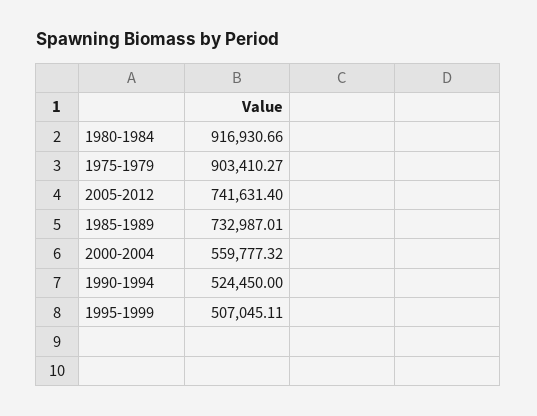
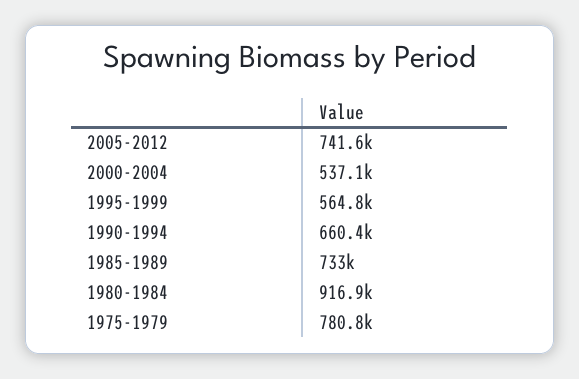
1975-1979: 903410.27 -> 780800
2000-2004: 559777.32 -> 537100
1990-1994: 524450 -> 660400
1995-1999: 507045.11 -> 564800

